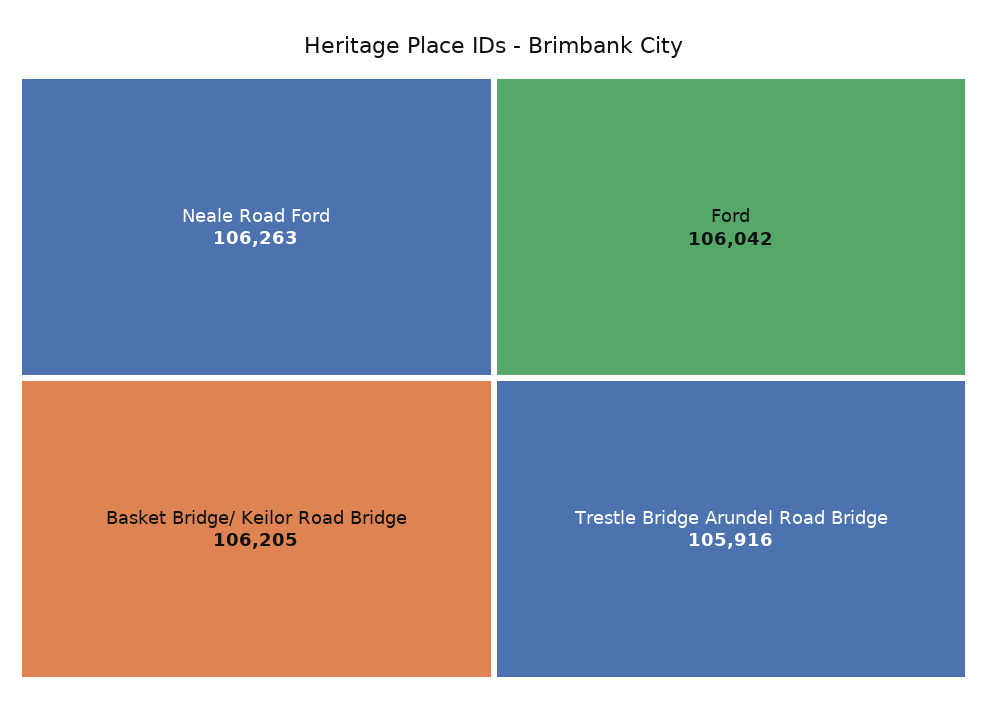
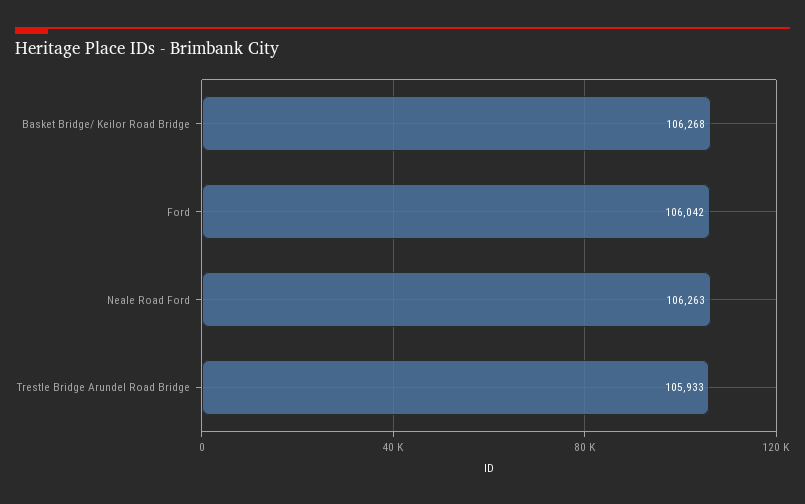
Basket Bridge/ Keilor Road Bridge: 106205 -> 106268
Trestle Bridge Arundel Road Bridge: 105916 -> 105933

